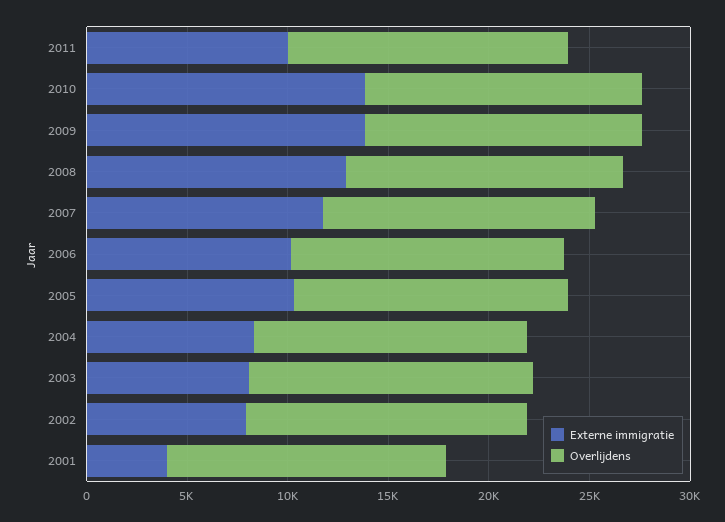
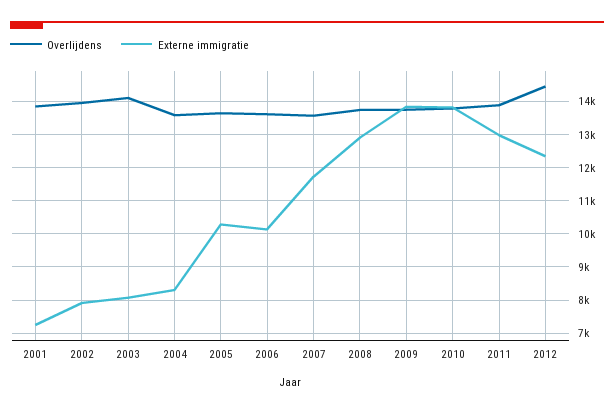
Externe immigratie, 2011: 10000 -> 13000
Externe immigratie, 2001: 4000 -> 7200
Overlijdens, 2012: none -> 14400
Externe immigratie, 2012: none -> 12400

